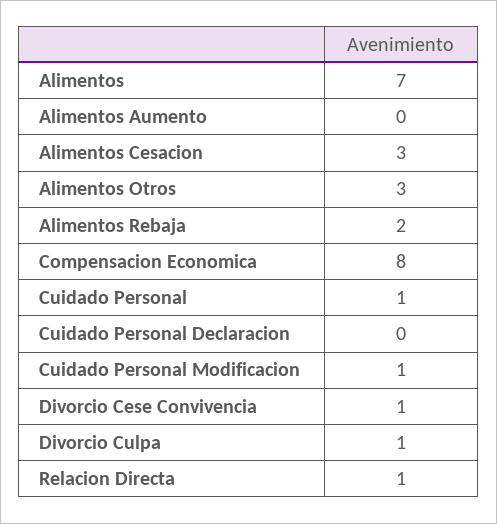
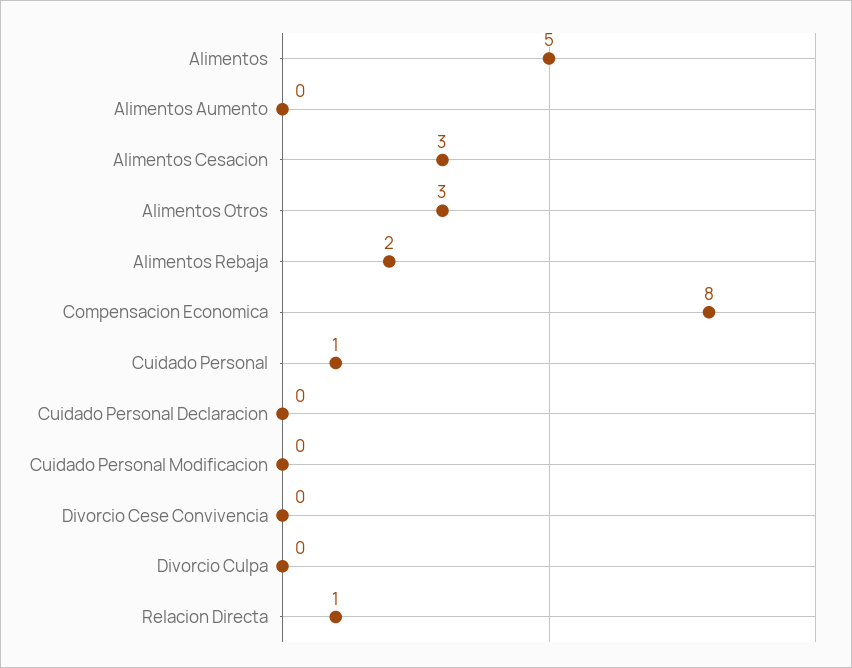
Alimentos: 7 -> 5
Cuidado Personal Modificacion: 1 -> 0
Divorcio Cese Convivencia: 1 -> 0
Divorcio Culpa: 1 -> 0

